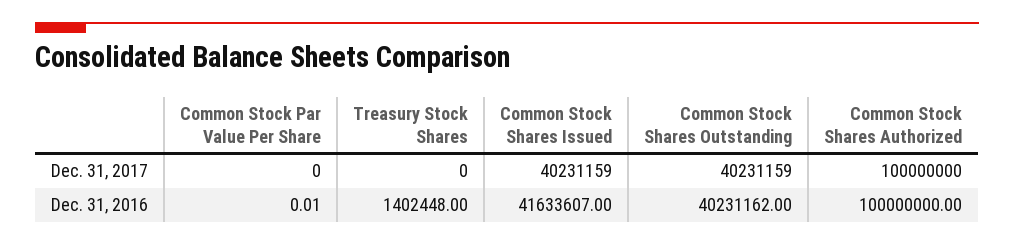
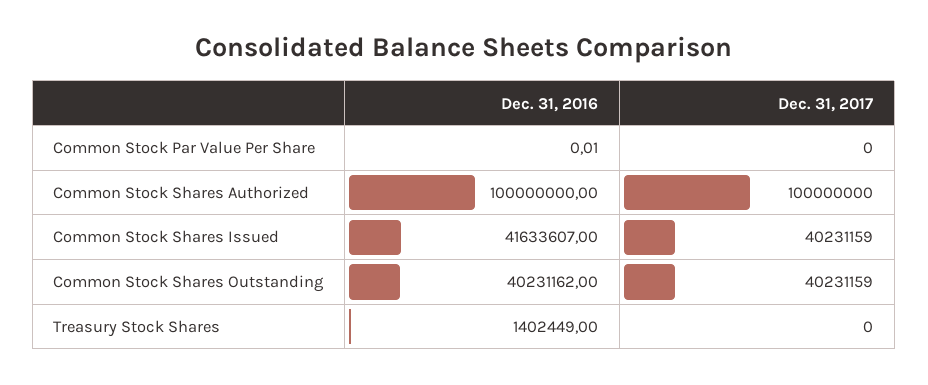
Treasury Stock Shares, Dec. 31, 2016: 1402448 -> 1402449

